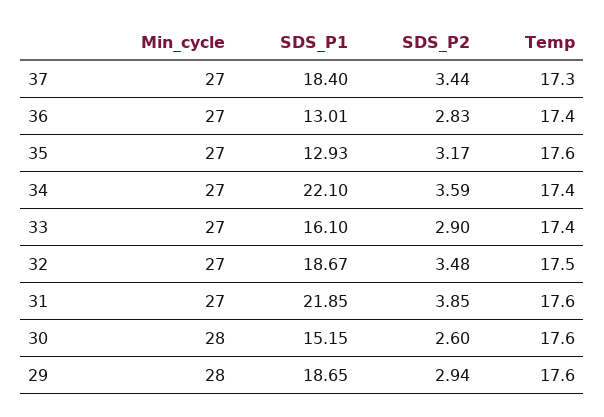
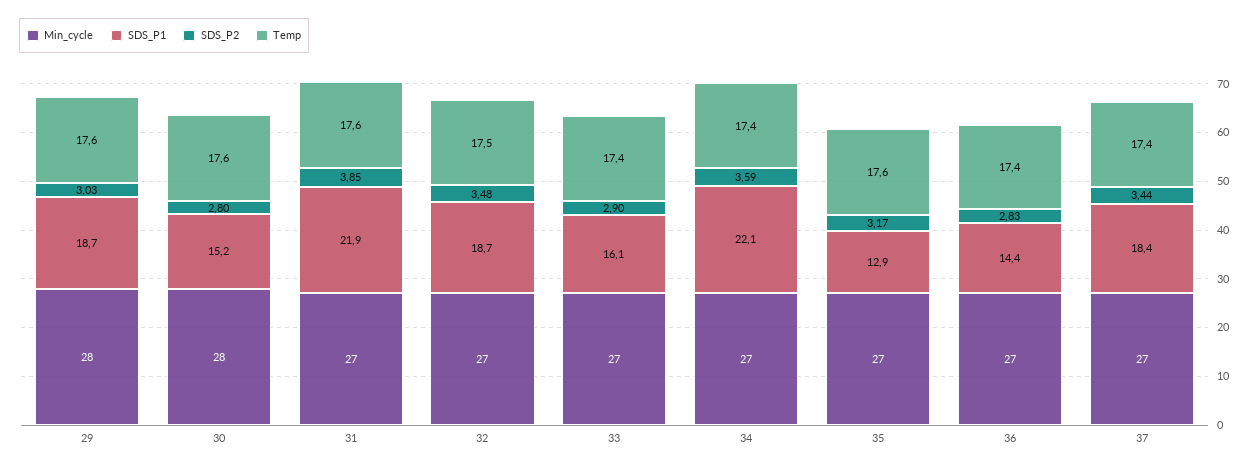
Temp, 37: 17.3 -> 17.4
SDS_P1, 36: 13.01 -> 14.4
SDS_P2, 30: 2.6 -> 2.8
SDS_P2, 29: 2.94 -> 3.03

